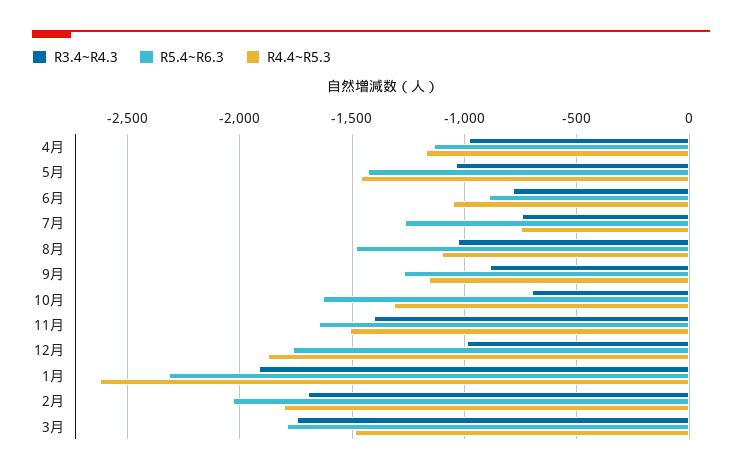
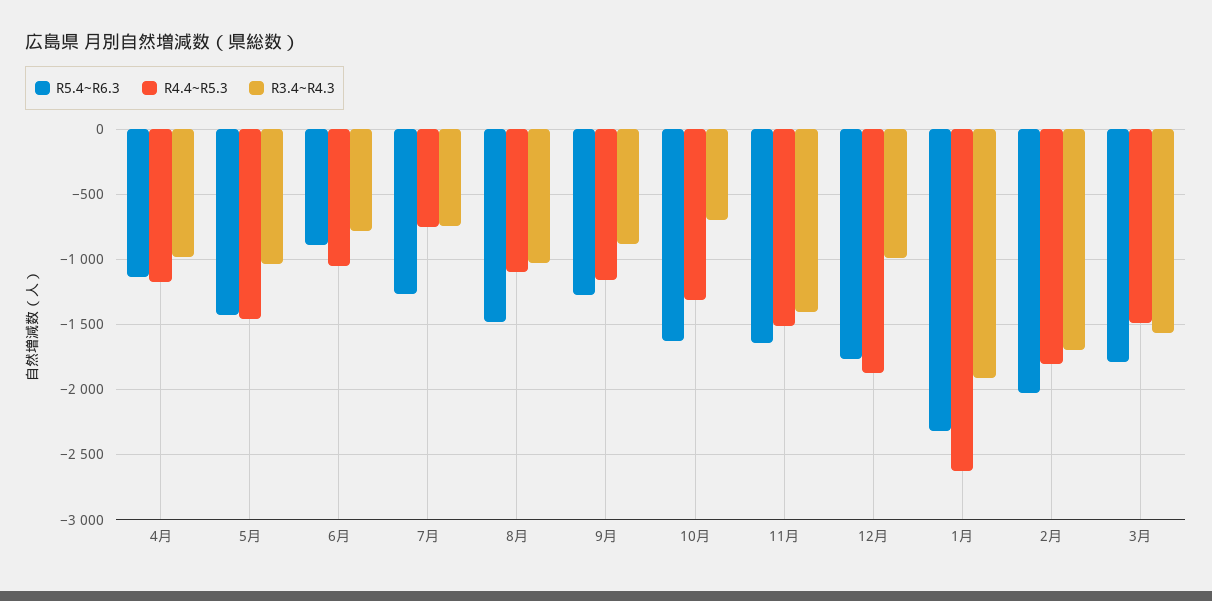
R3.4~R4.3, 3月: -1750 -> -1550

